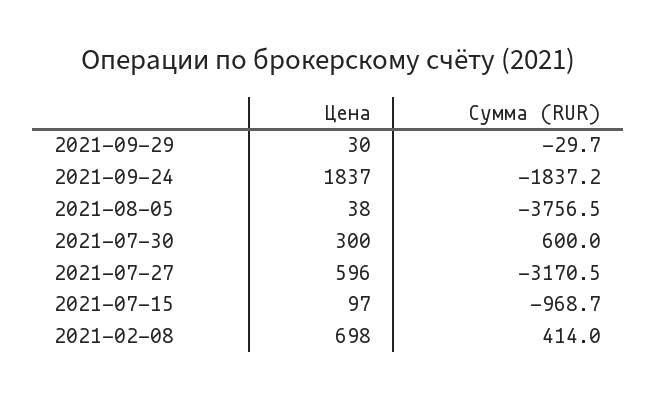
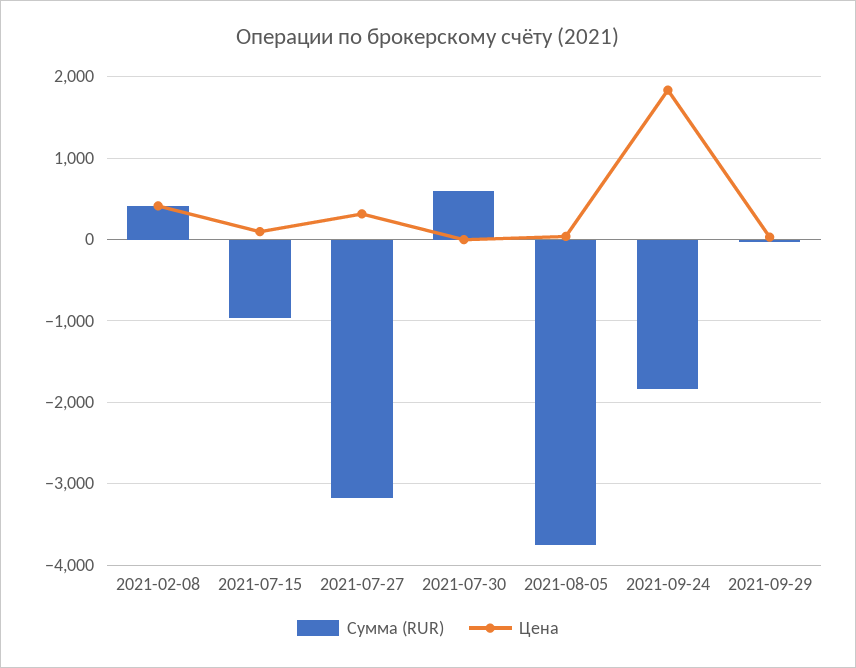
Цена, 2021-07-30: 300 -> 0
Цена, 2021-07-27: 596 -> 300
Цена, 2021-02-08: 698 -> 400

